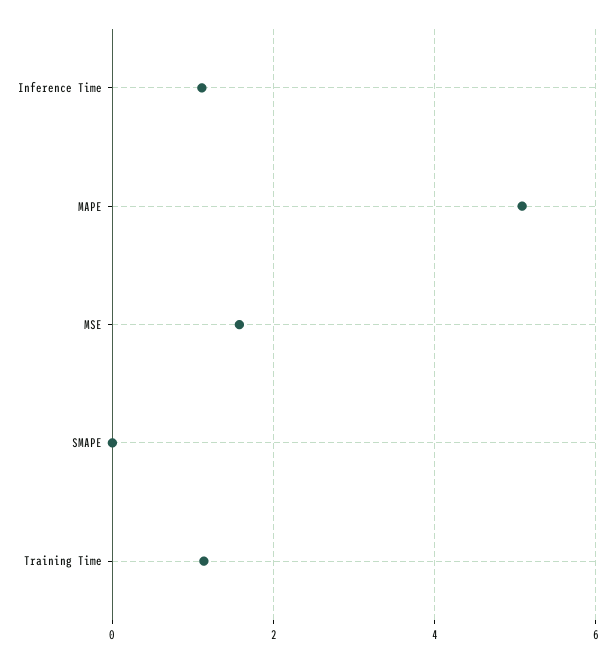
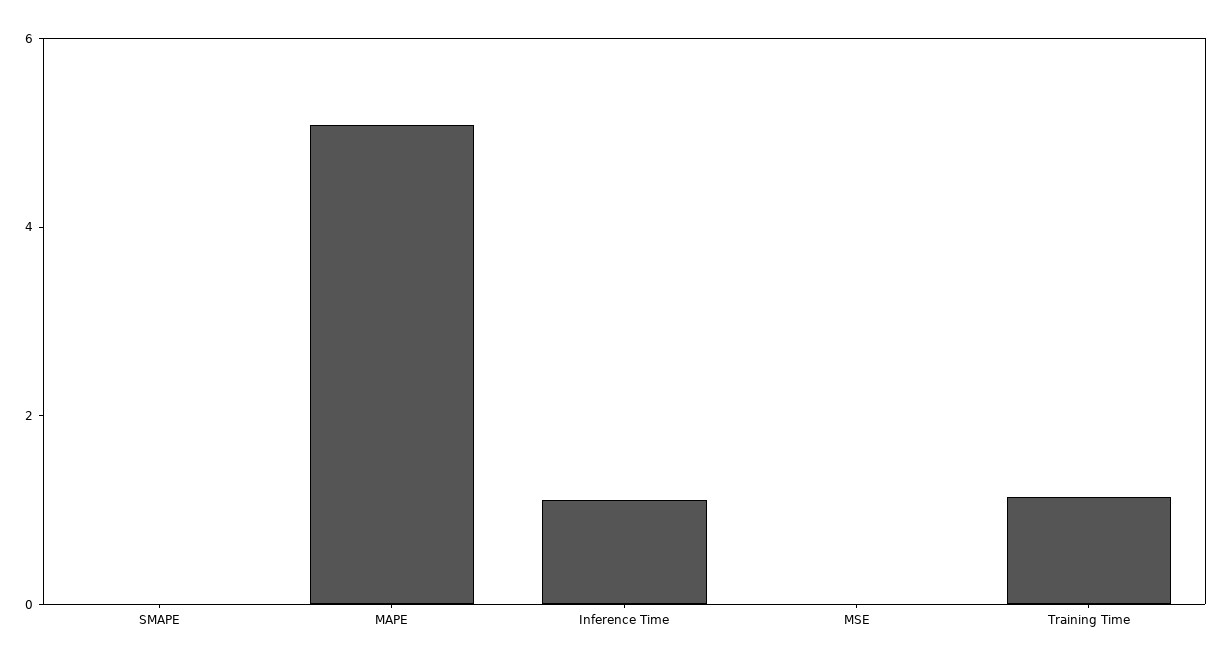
MSE: 1.6 -> 0

